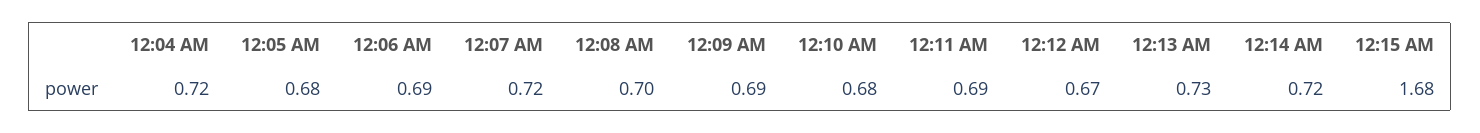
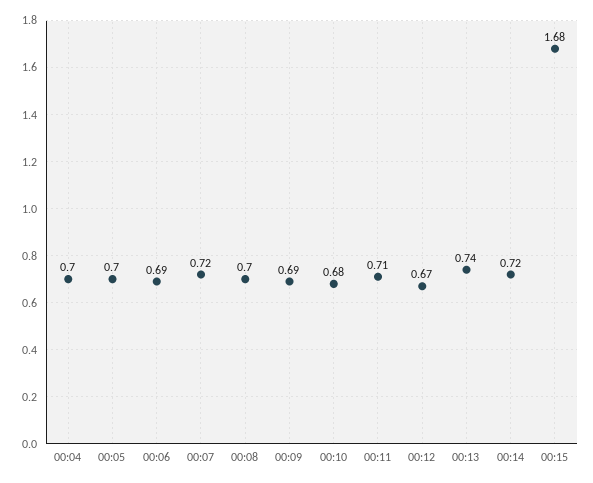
12:04 AM: 0.72 -> 0.7
12:05 AM: 0.68 -> 0.7
12:11 AM: 0.69 -> 0.71
12:13 AM: 0.73 -> 0.74

